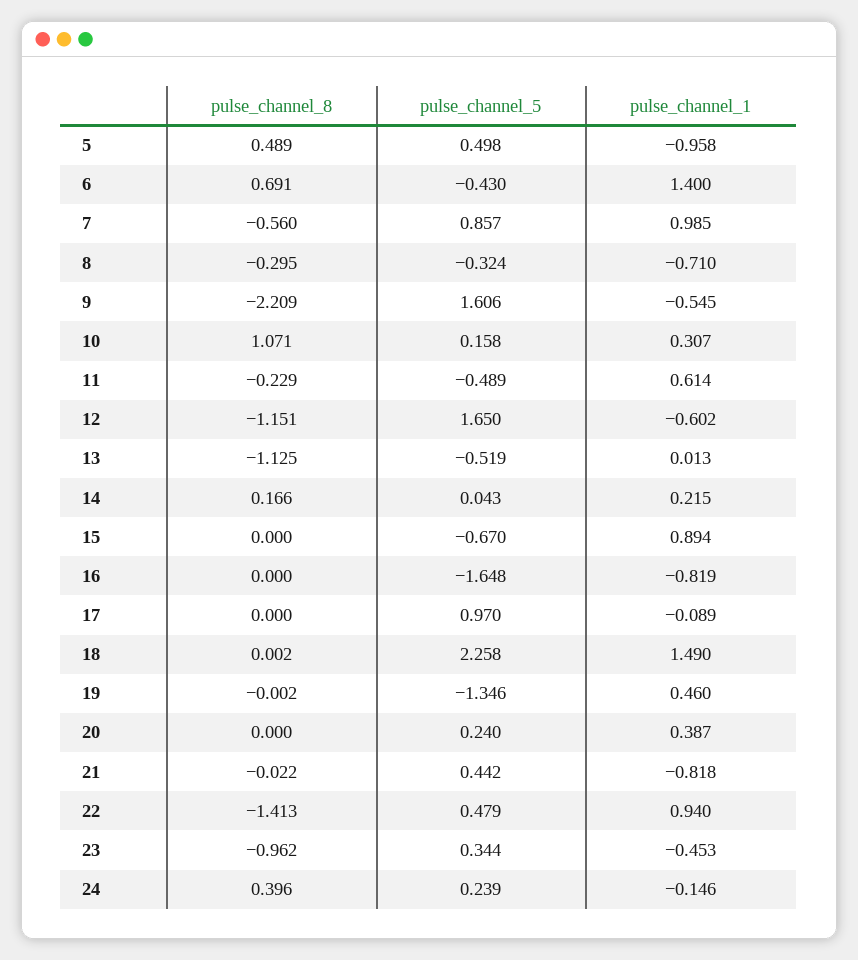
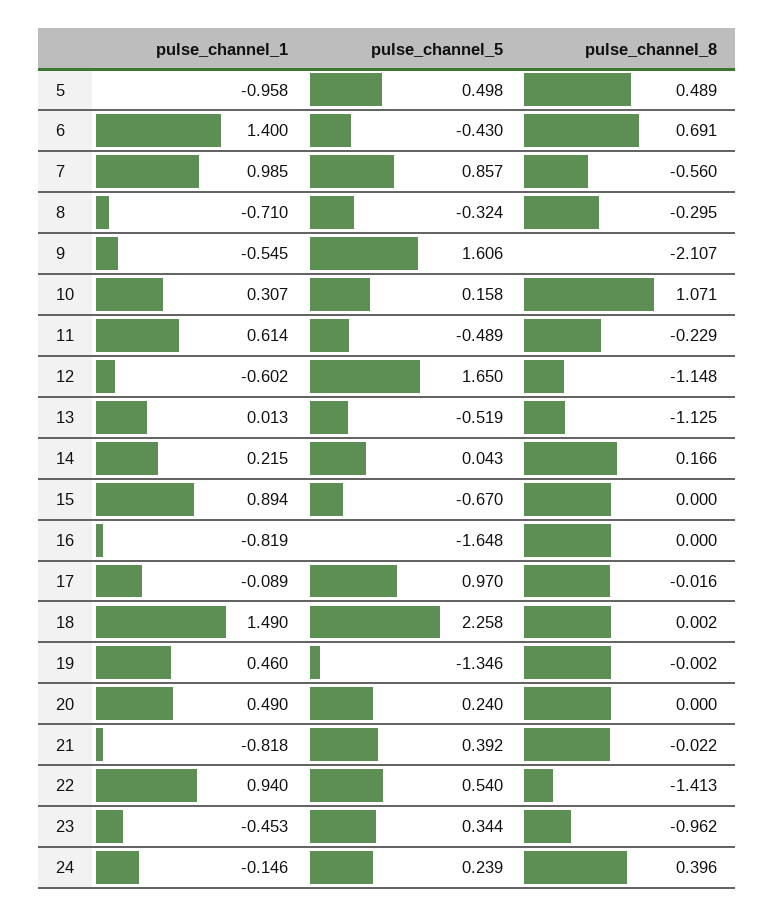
pulse_channel_8, 9: -2.209 -> -2.107
pulse_channel_8, 12: -1.151 -> -1.148
pulse_channel_8, 17: 0 -> -0.016
pulse_channel_1, 20: 0.387 -> 0.49
pulse_channel_5, 21: 0.442 -> 0.392
pulse_channel_5, 22: 0.479 -> 0.54

